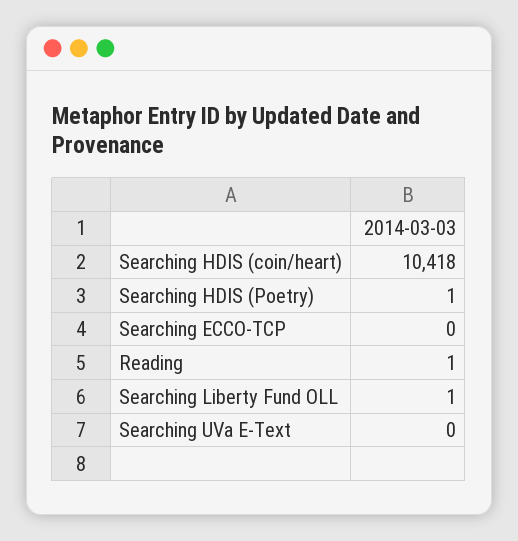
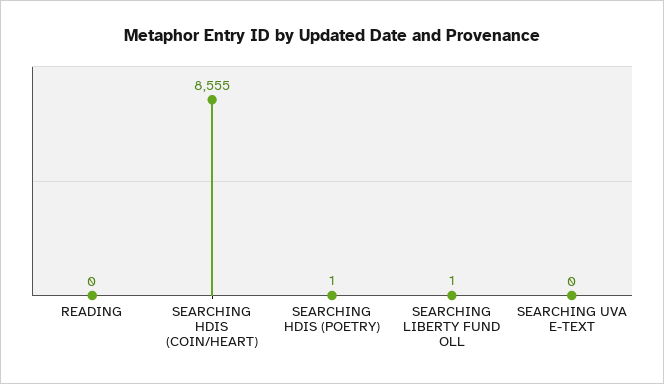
Searching HDIS (coin/heart): 10418 -> 8555
Searching ECCO-TCP: 0 -> none
Reading: 1 -> 0

